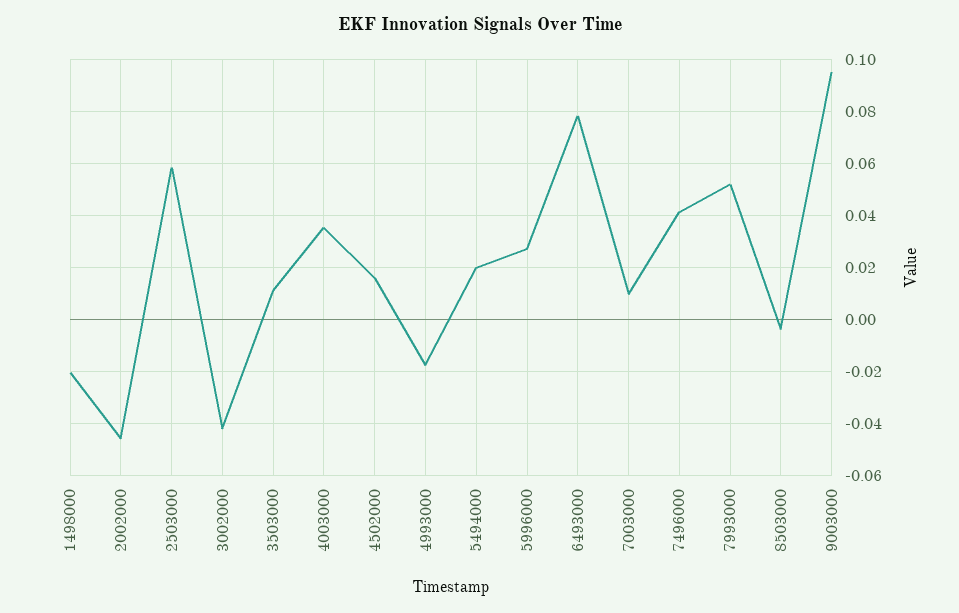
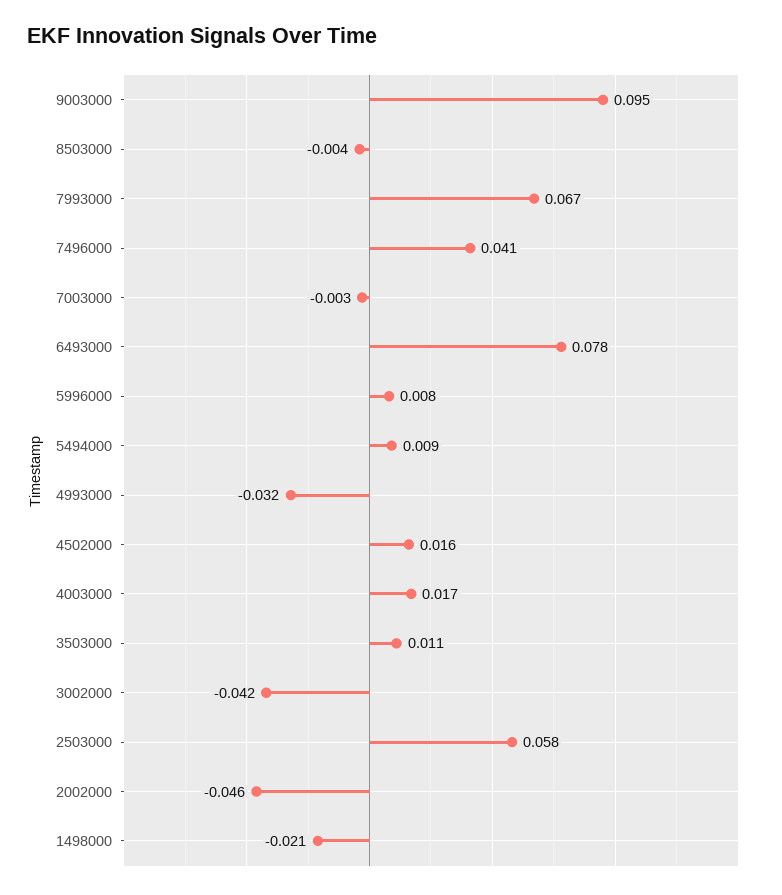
4003000: 0.035 -> 0.017
4993000: -0.0175 -> -0.032
5494000: 0.02 -> 0.009
5996000: 0.0275 -> 0.008
7003000: 0.01 -> -0.003
7993000: 0.0525 -> 0.067

